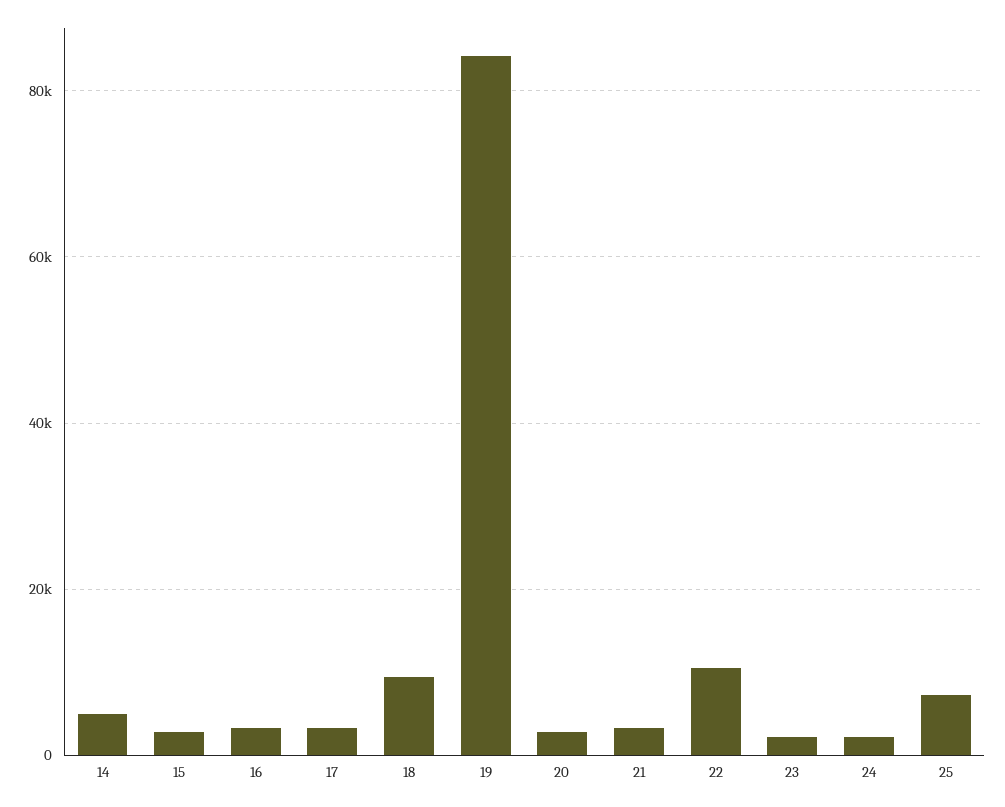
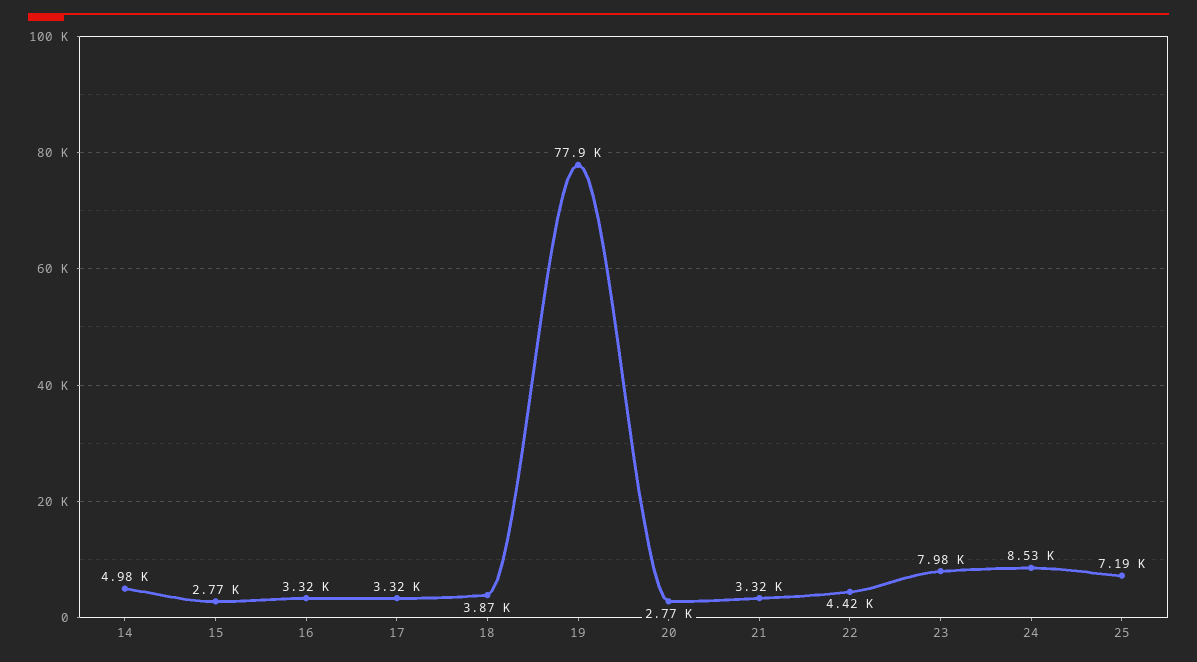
18: 10000 -> 3870
19: 84000 -> 77900
22: 10000 -> 4420
23: 2000 -> 7980
24: 2000 -> 8530

